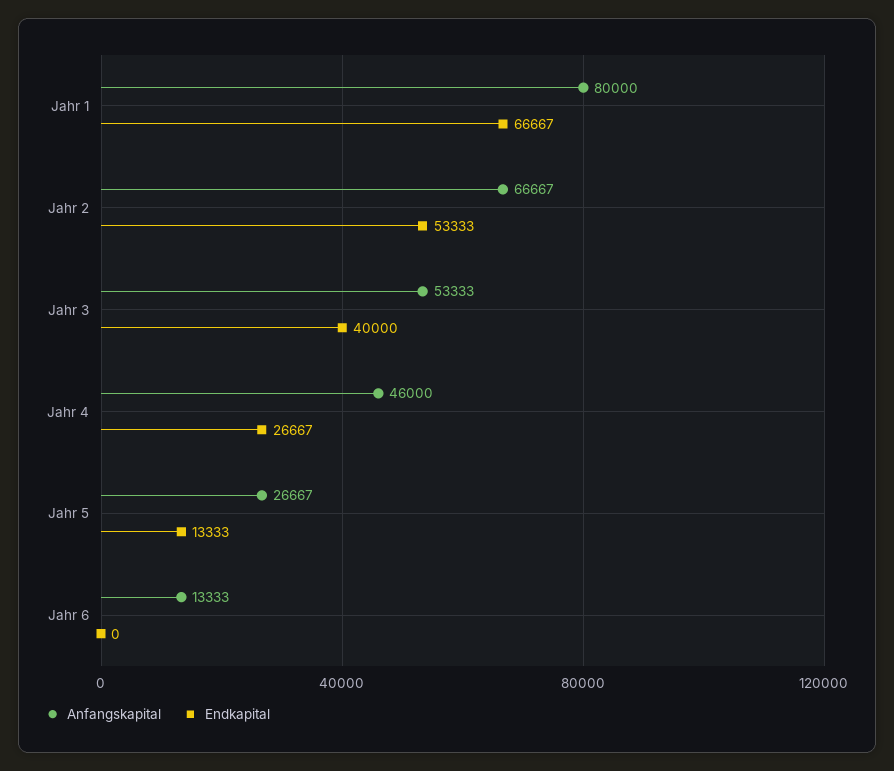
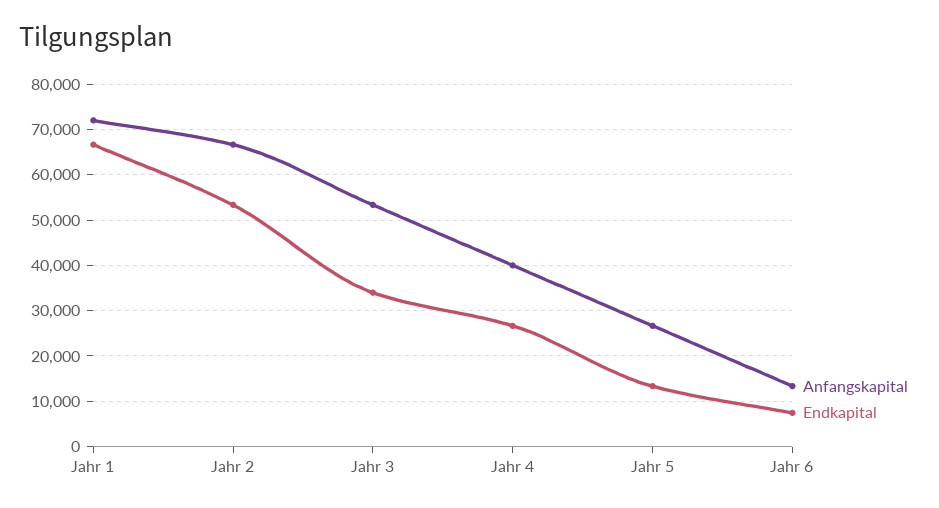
Anfangskapital, Jahr 1: 80000 -> 72000
Endkapital, Jahr 3: 40000 -> 34000
Anfangskapital, Jahr 4: 46000 -> 40000
Endkapital, Jahr 6: 0 -> 8000

